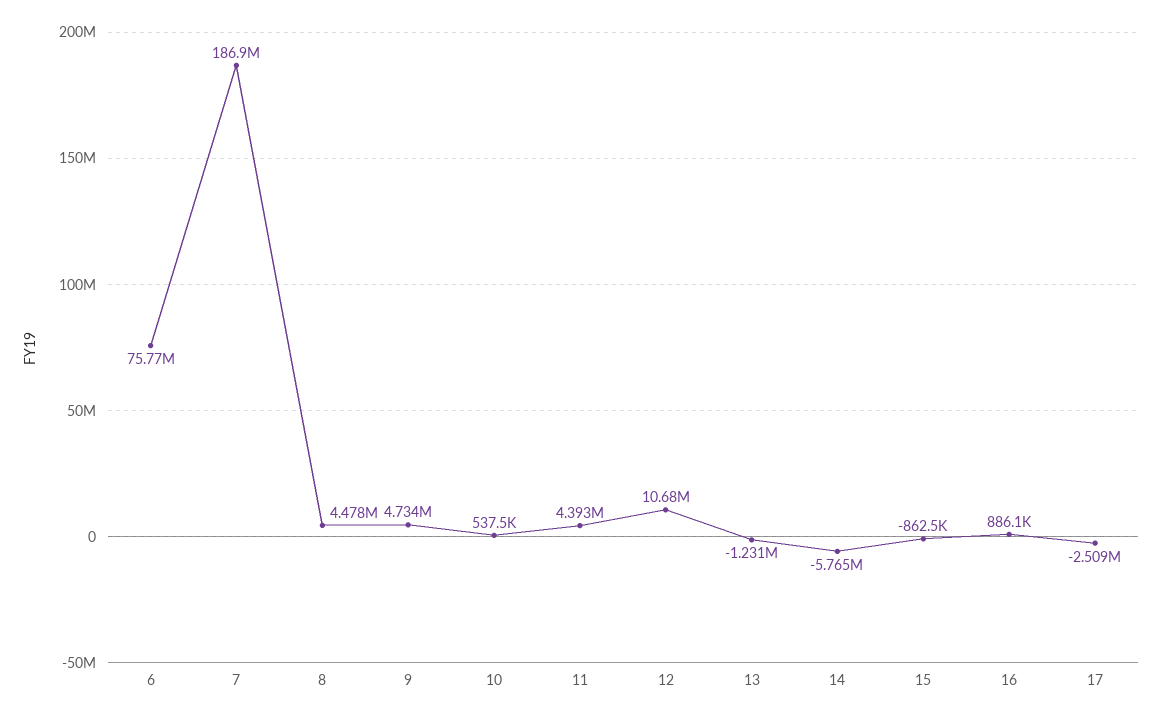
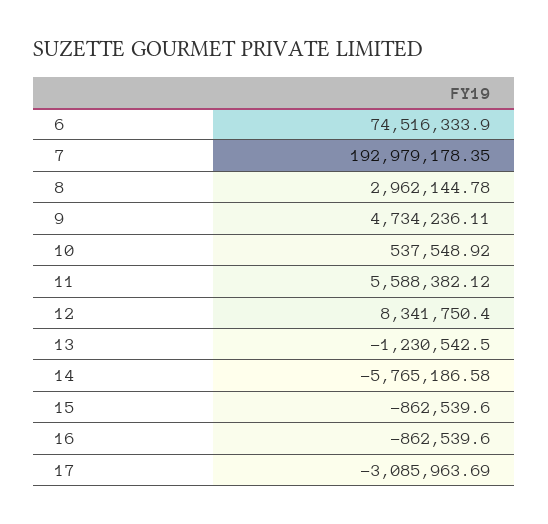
6: 75770000 -> 74516333.9
7: 186900000 -> 192979178.35
8: 4478000 -> 2962144.78
11: 4393000 -> 5588382.12
12: 10680000 -> 8341750.4
16: 886100 -> -862539.6
17: -2509000 -> -3085963.69

